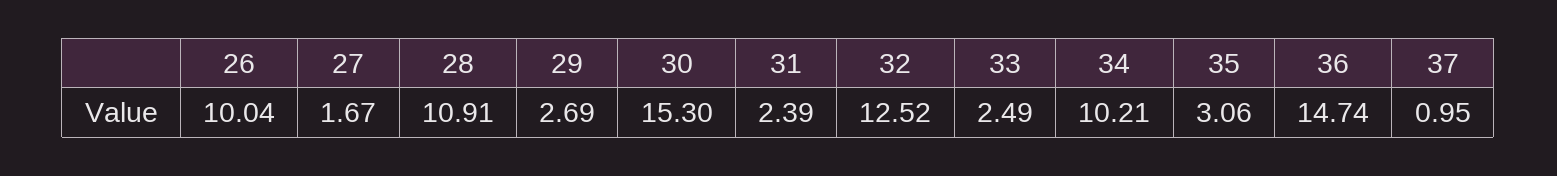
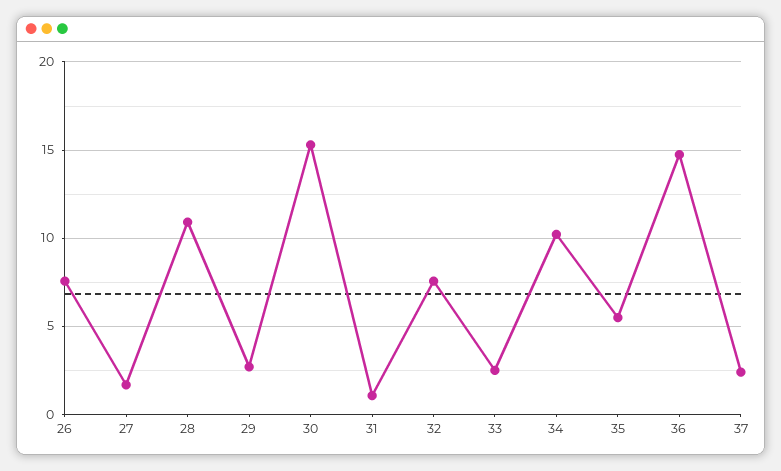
26: 10.04 -> 7.5
31: 2.39 -> 1
32: 12.52 -> 7.5
35: 3.06 -> 5.5
37: 0.95 -> 2.5

